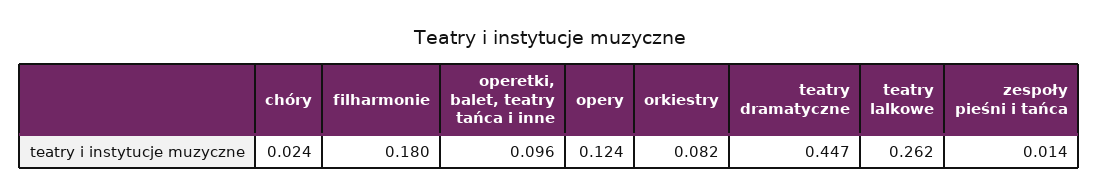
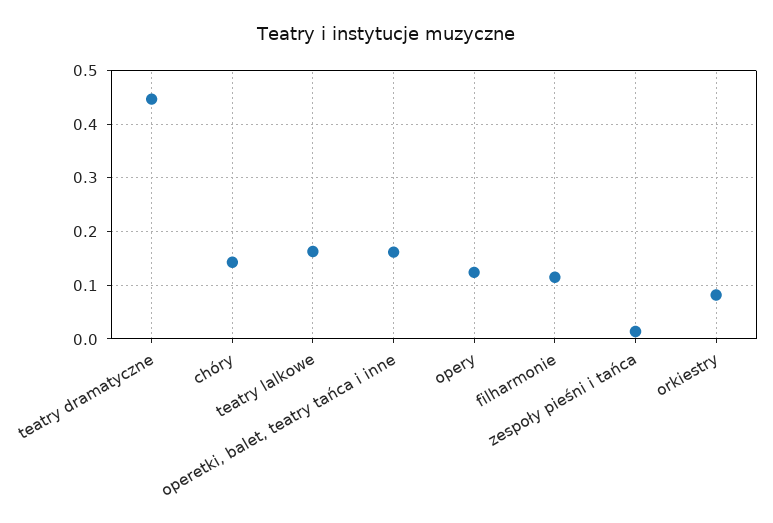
chóry: 0.024 -> 0.14
filharmonie: 0.18 -> 0.12
operetki, balet, teatry tańca i inne: 0.096 -> 0.16
teatry lalkowe: 0.262 -> 0.16

